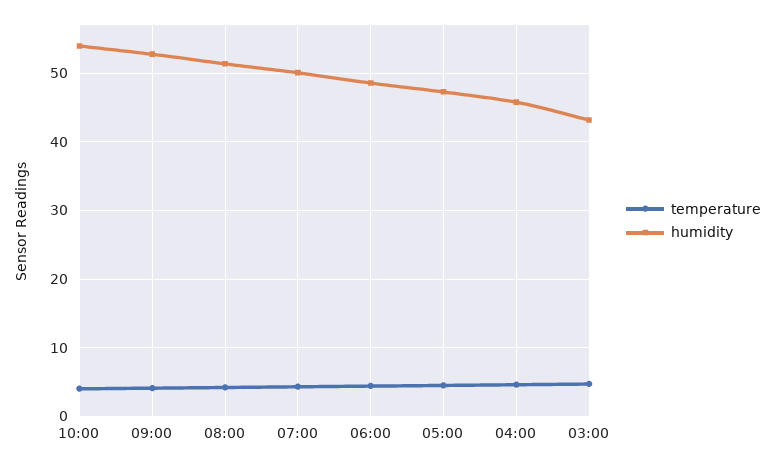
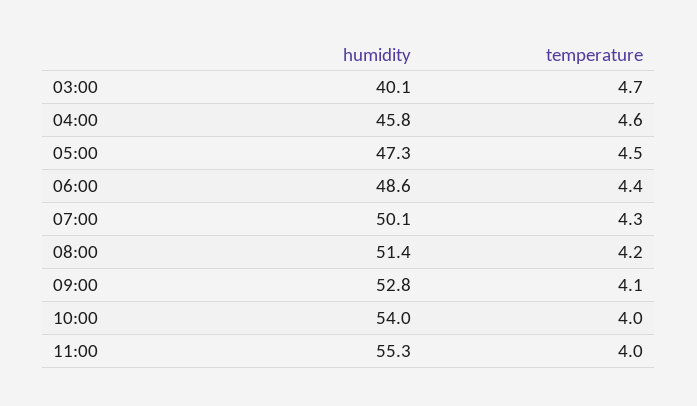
humidity, 03:00: 43 -> 40.1
humidity, 11:00: none -> 55.3
temperature, 11:00: none -> 4

